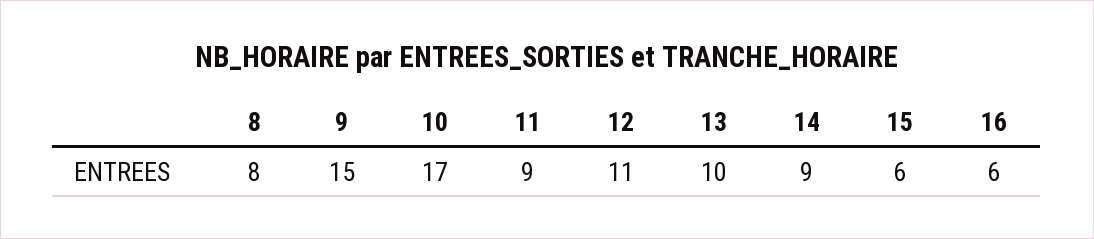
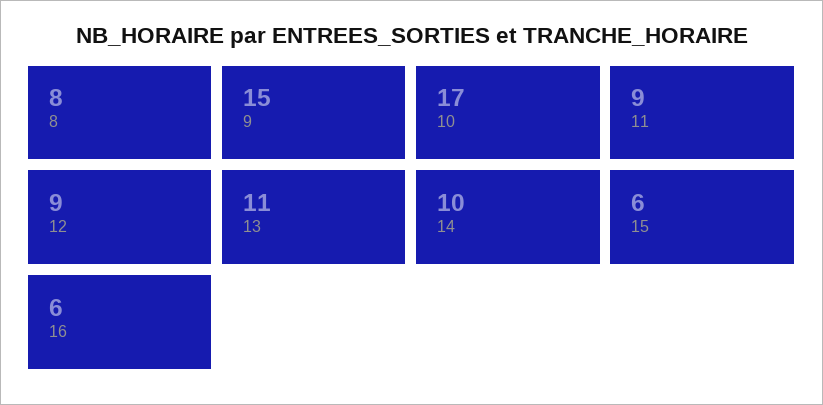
12: 11 -> 9
13: 10 -> 11
14: 9 -> 10

